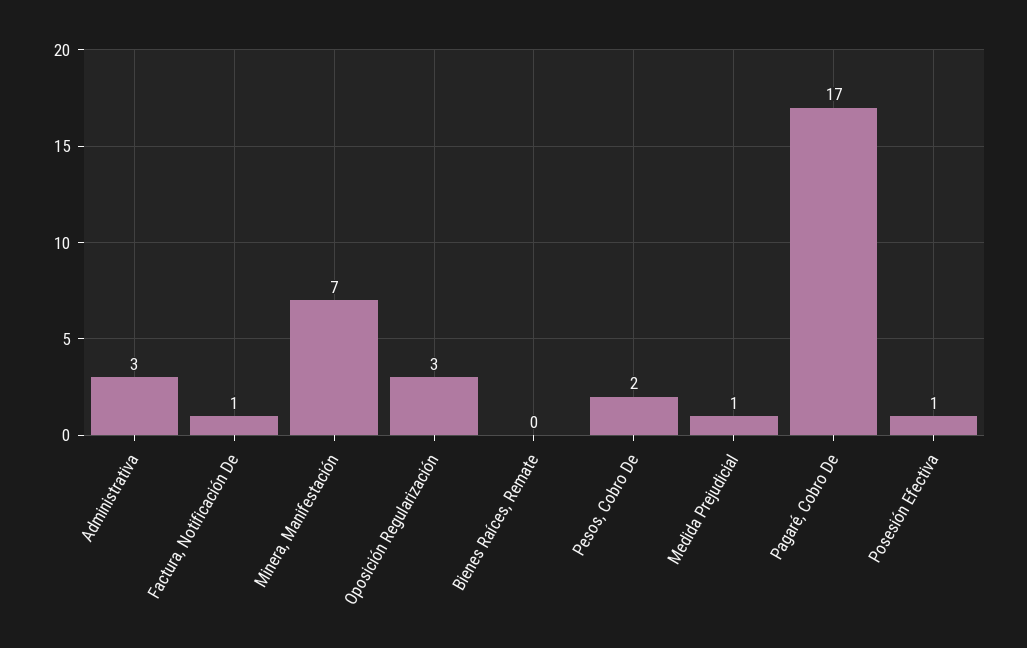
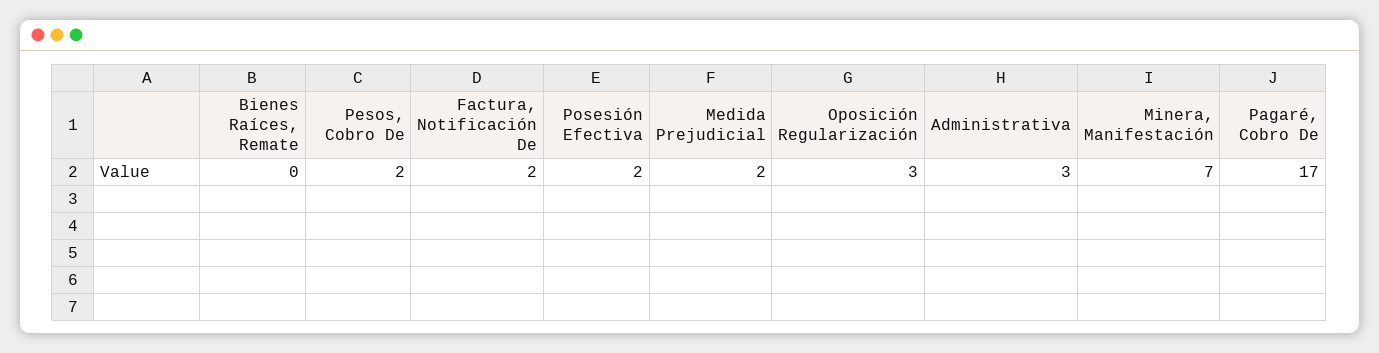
Factura, Notificación De: 1 -> 2
Medida Prejudicial: 1 -> 2
Posesión Efectiva: 1 -> 2

